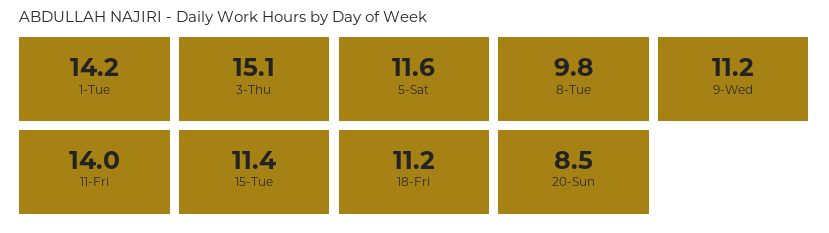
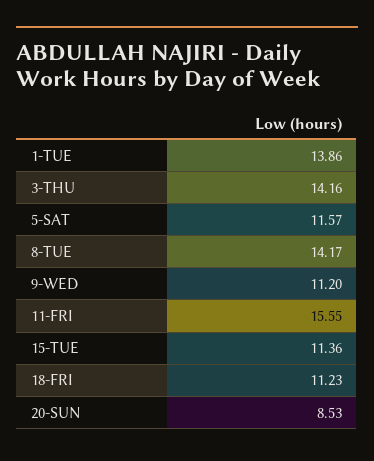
1-Tue: 14.2 -> 13.86
3-Thu: 15.1 -> 14.16
8-Tue: 9.8 -> 14.17
11-Fri: 14 -> 15.55

